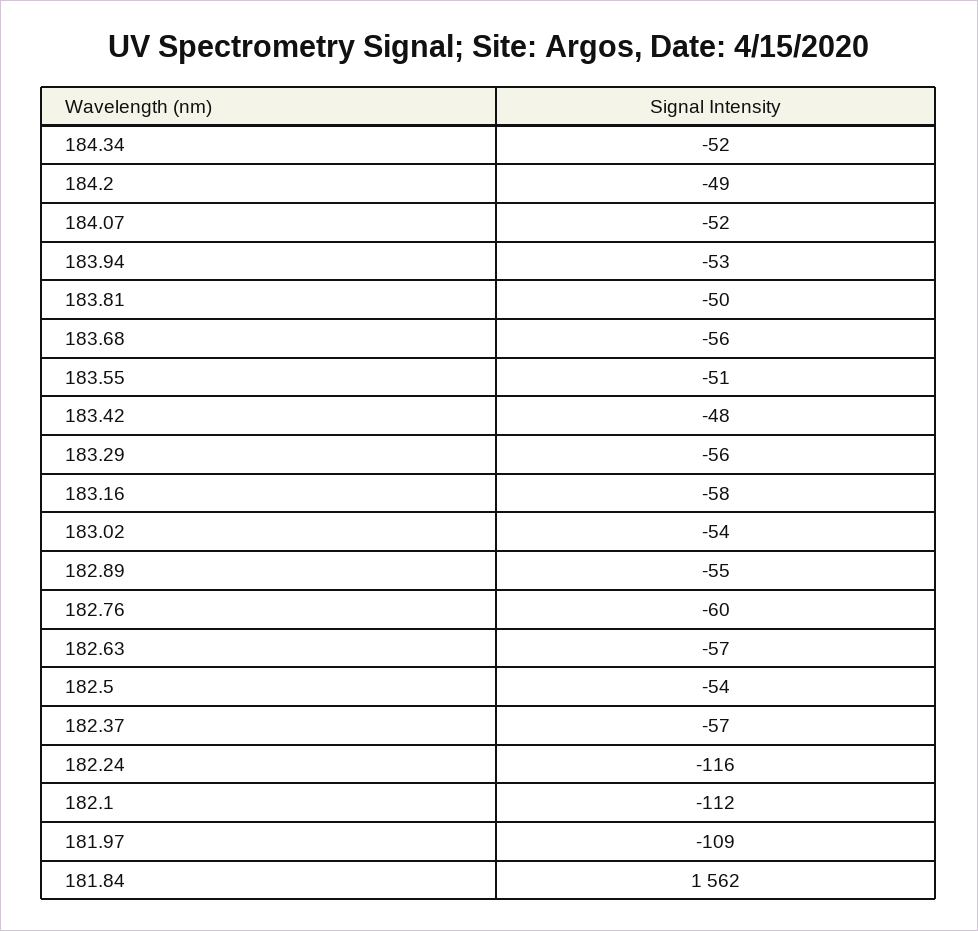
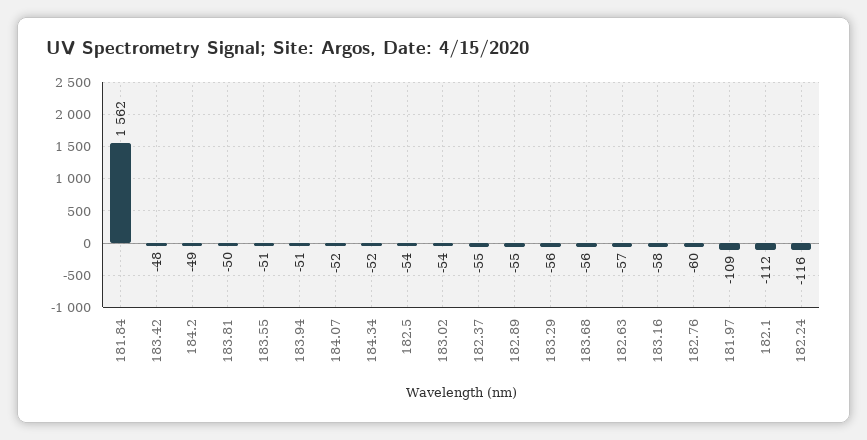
183.94: -53 -> -51
182.37: -57 -> -55

